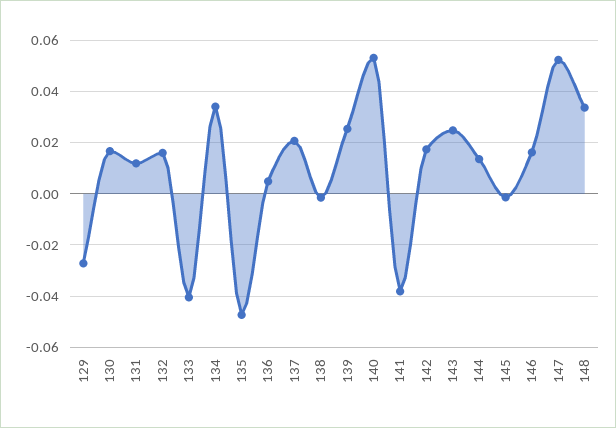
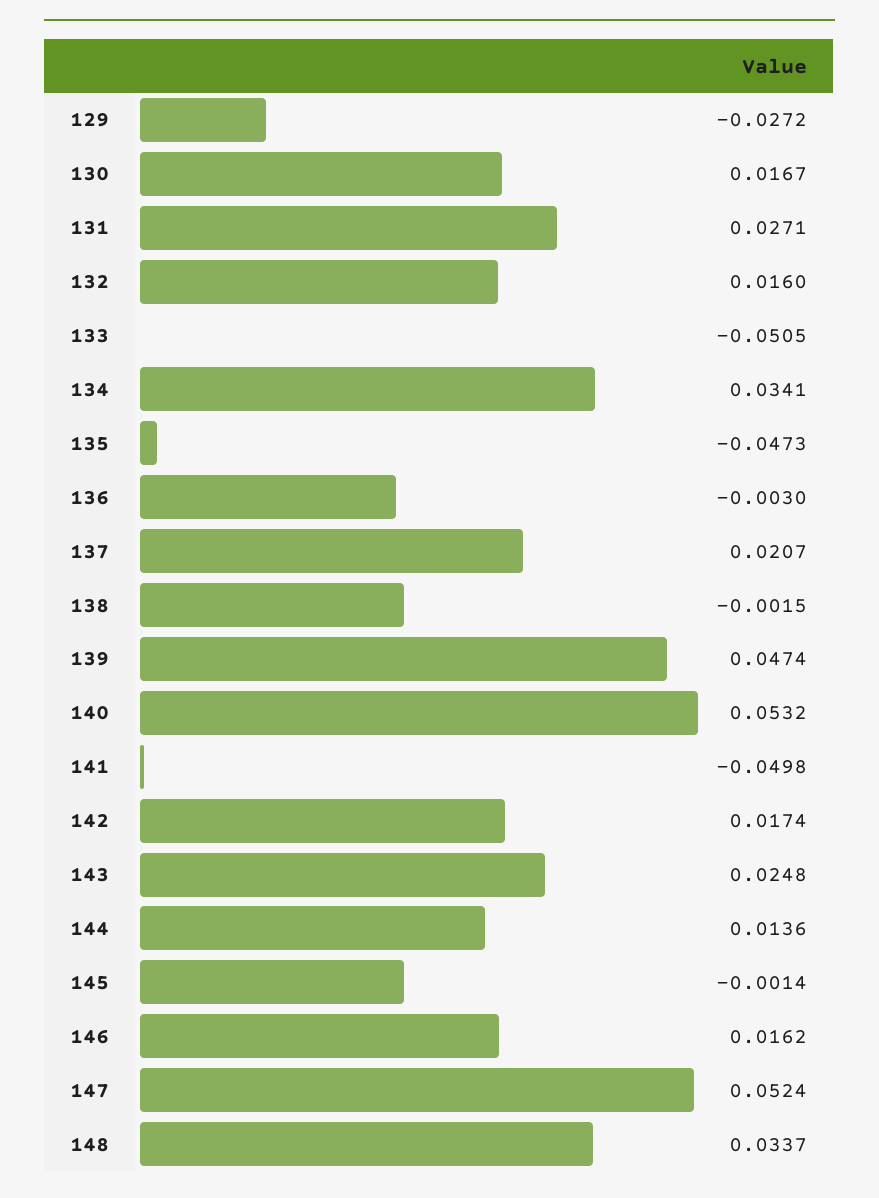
131: 0.0125 -> 0.0271
133: -0.04 -> -0.0505
136: 0.005 -> -0.003
139: 0.025 -> 0.0474
141: -0.0375 -> -0.0498

